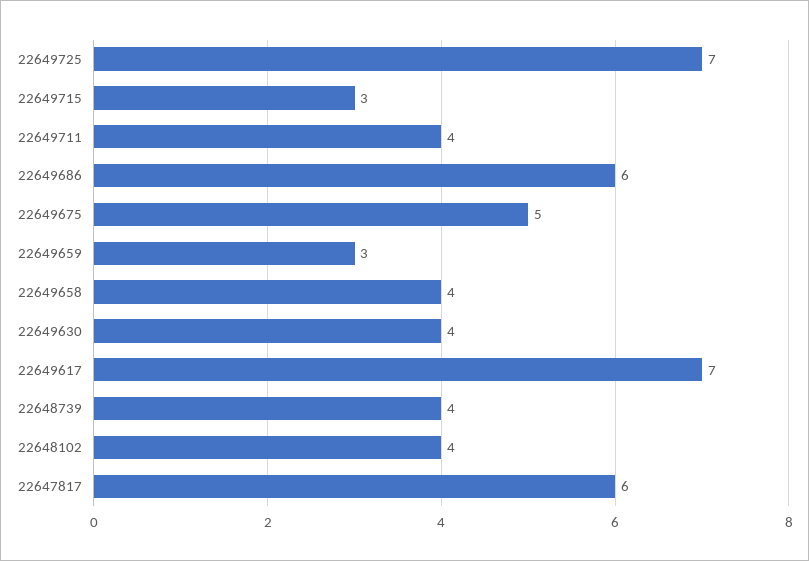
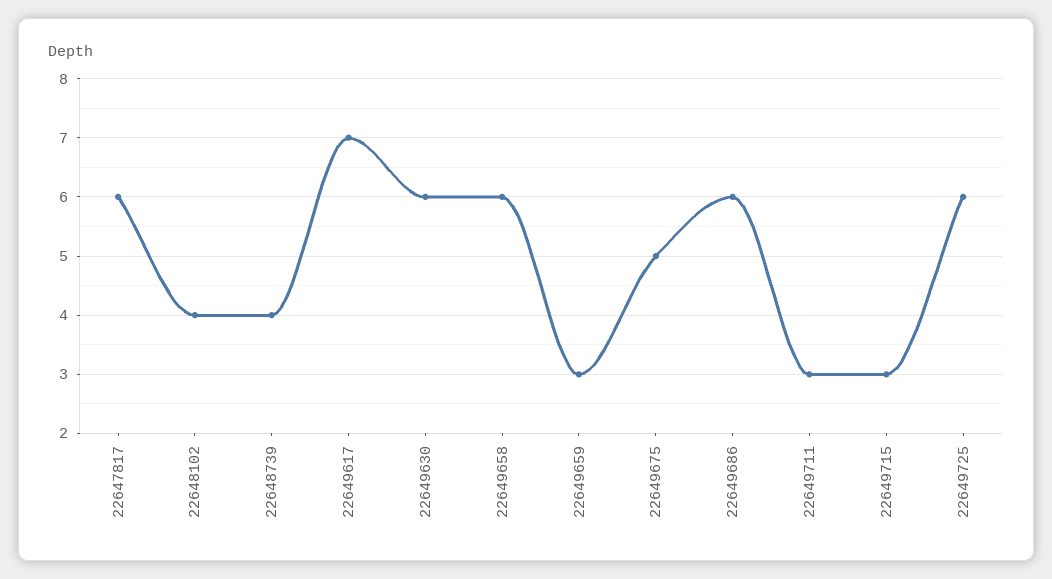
22649725: 7 -> 6
22649711: 4 -> 3
22649658: 4 -> 6
22649630: 4 -> 6

